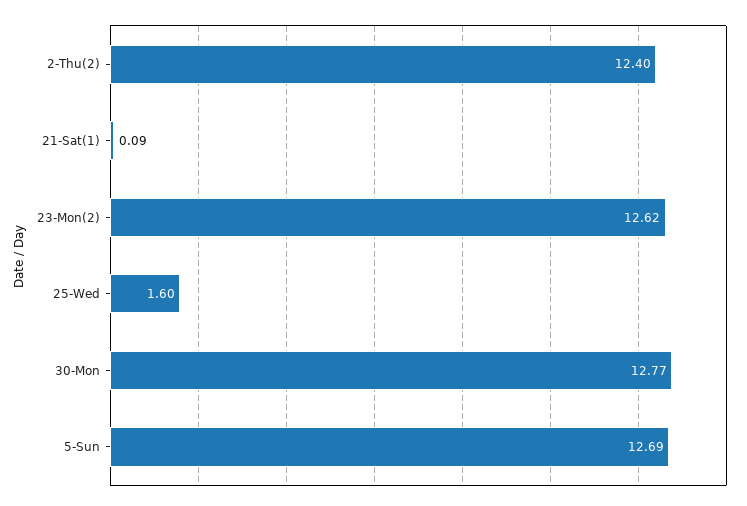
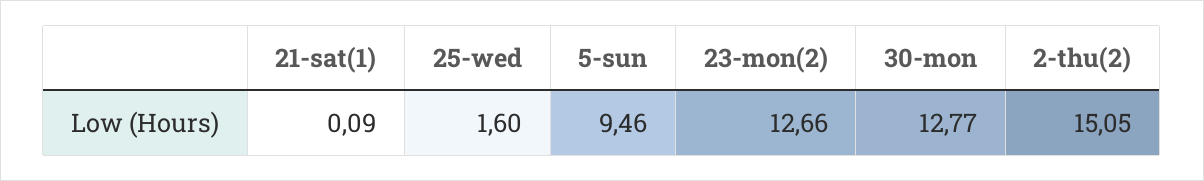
2-Thu(2): 12.4 -> 15.05
23-Mon(2): 12.62 -> 12.66
5-Sun: 12.69 -> 9.46

